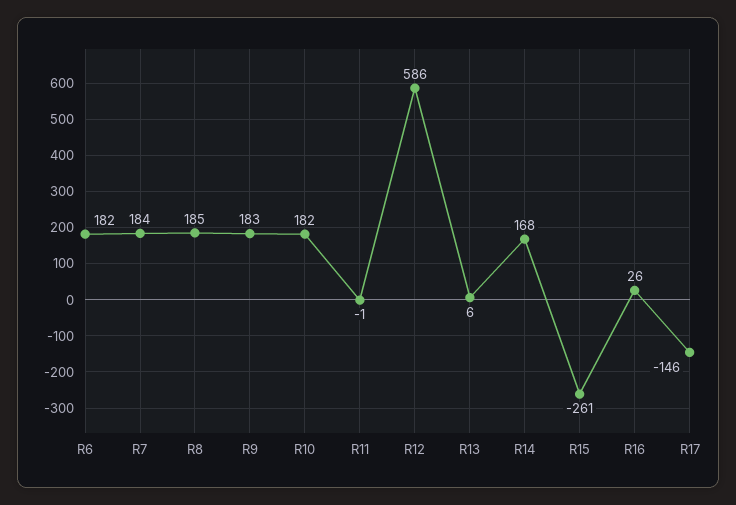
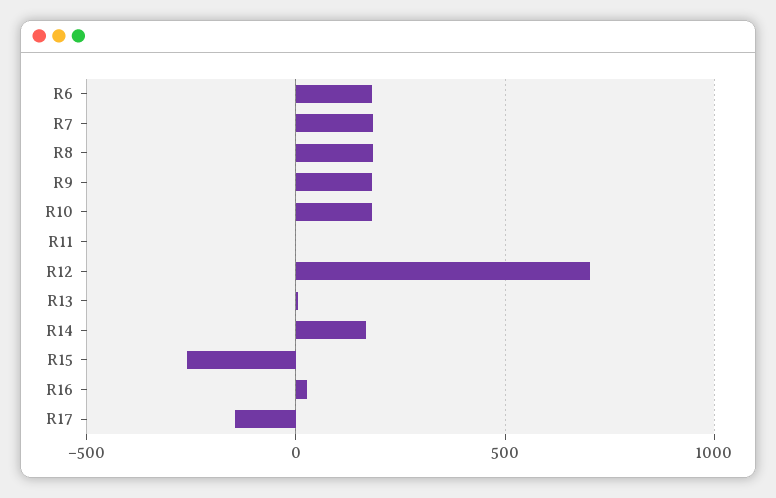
R12: 586 -> 700

